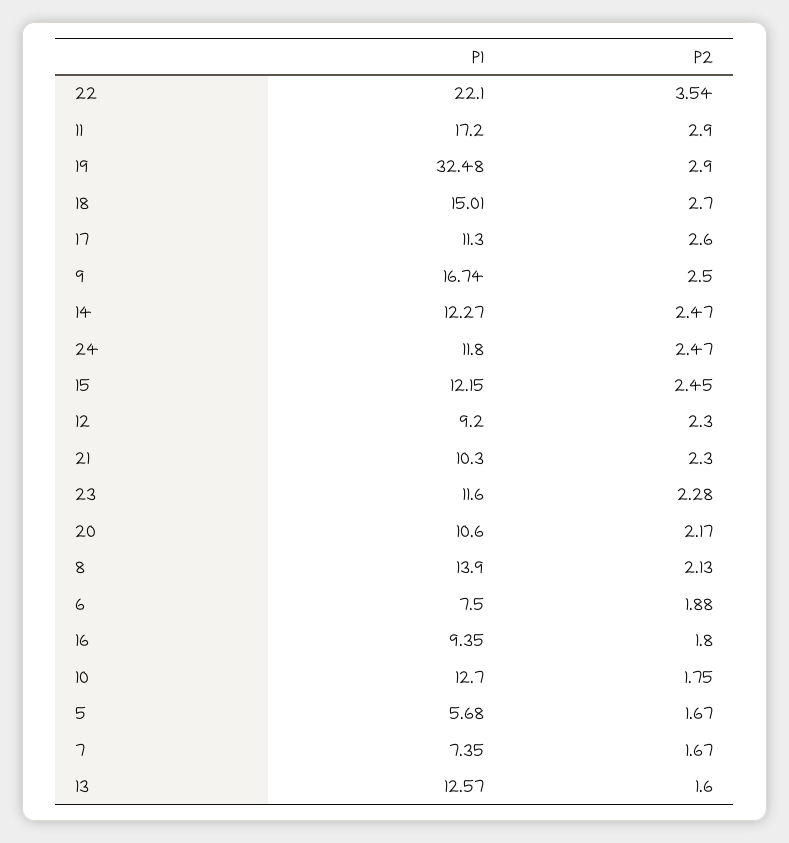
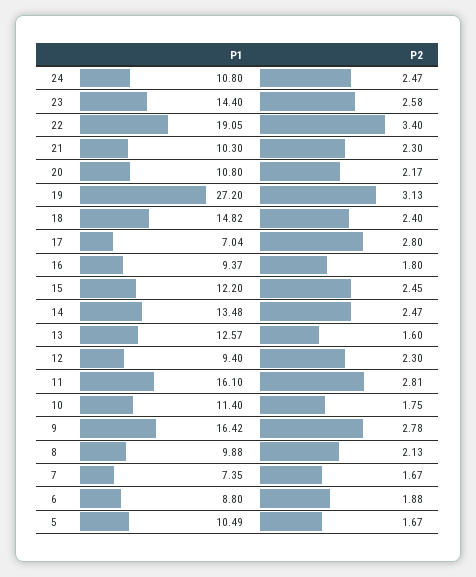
P1, 22: 22.1 -> 19.05
P2, 22: 3.54 -> 3.4
P1, 11: 17.2 -> 16.1
P2, 11: 2.9 -> 2.81
P1, 19: 32.48 -> 27.2
P2, 19: 2.9 -> 3.13
P1, 18: 15.01 -> 14.82
P2, 18: 2.7 -> 2.4
P1, 17: 11.3 -> 7.04
P2, 17: 2.6 -> 2.8
P1, 9: 16.74 -> 16.42
P2, 9: 2.5 -> 2.78
P1, 14: 12.27 -> 13.48
P1, 24: 11.8 -> 10.8
P1, 15: 12.15 -> 12.2
P1, 12: 9.2 -> 9.4
P1, 23: 11.6 -> 14.4
P2, 23: 2.28 -> 2.58
P1, 20: 10.6 -> 10.8
P1, 8: 13.9 -> 9.88
P1, 6: 7.5 -> 8.8
P1, 16: 9.35 -> 9.37
P1, 10: 12.7 -> 11.4
P1, 5: 5.68 -> 10.49

